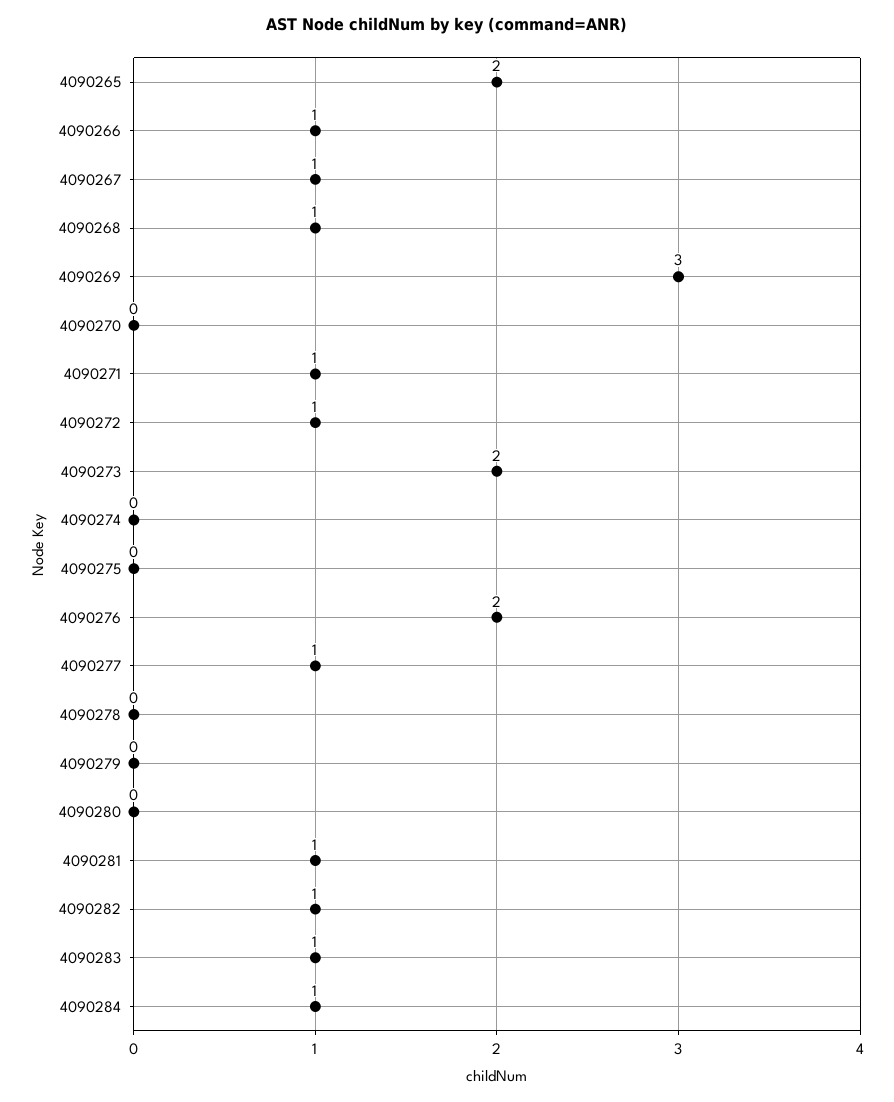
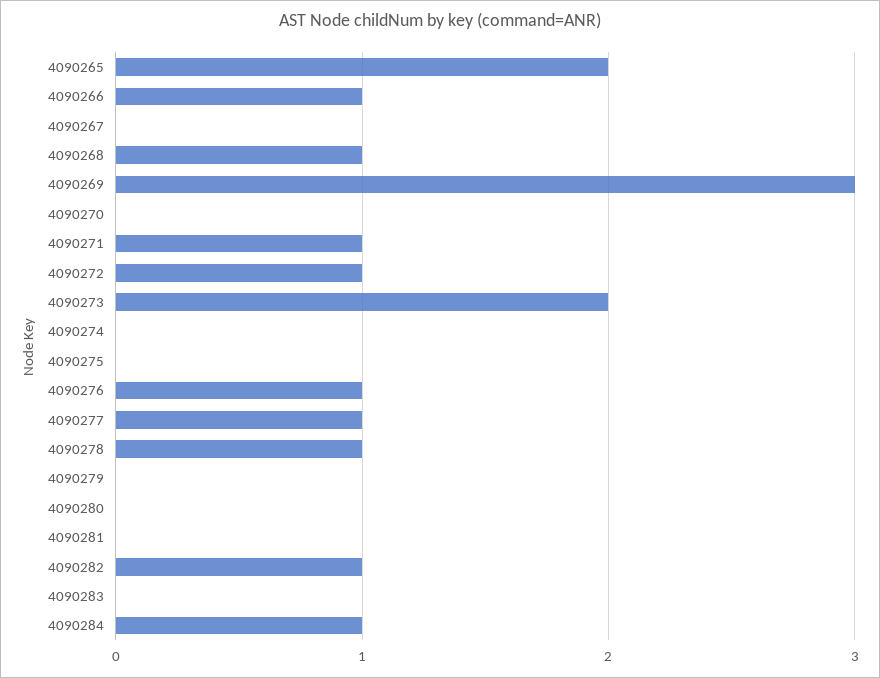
4090267: 1 -> 0
4090276: 2 -> 1
4090278: 0 -> 1
4090281: 1 -> 0
4090283: 1 -> 0

